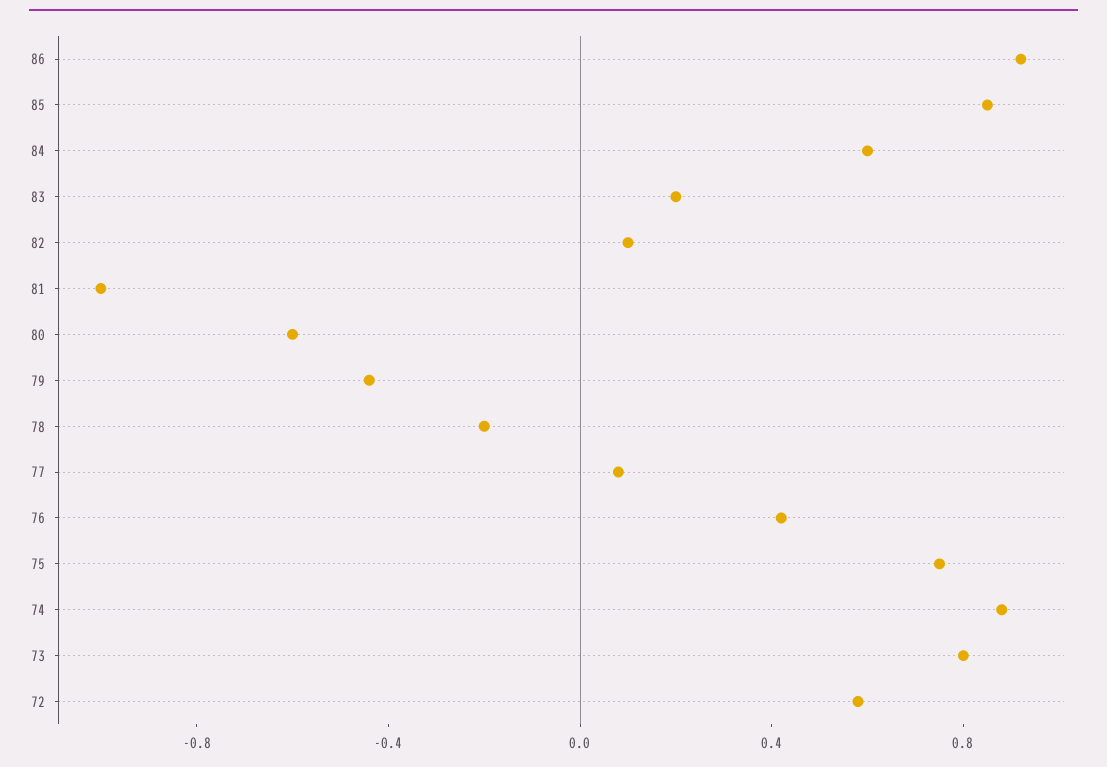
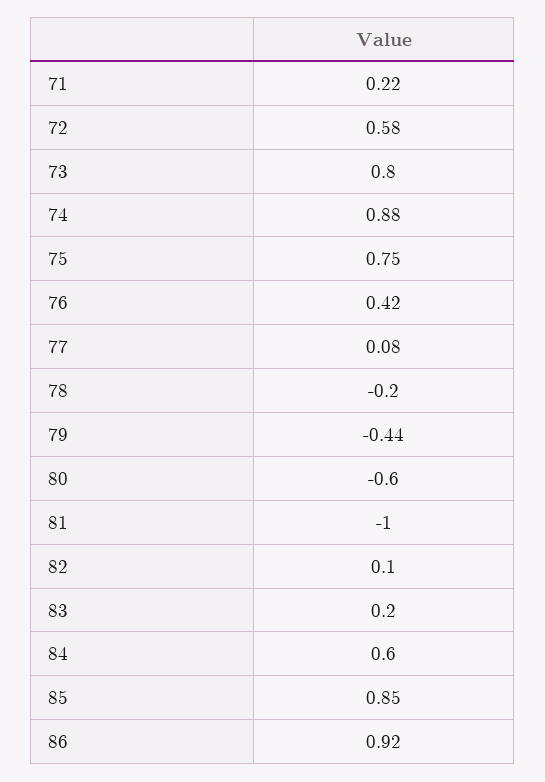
71: none -> 0.22

